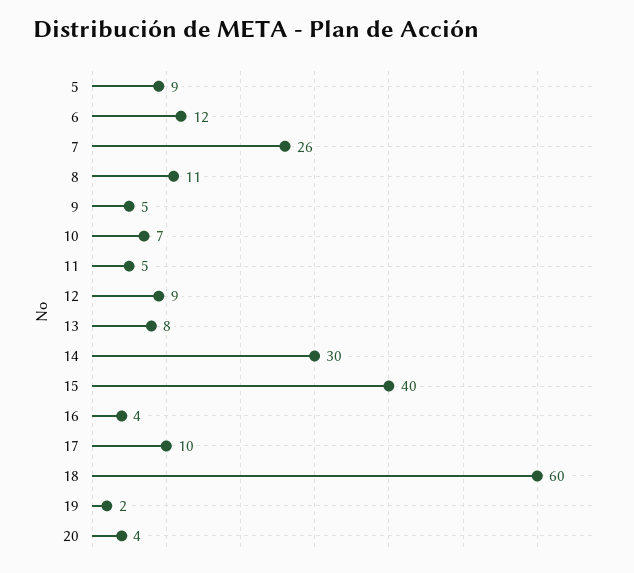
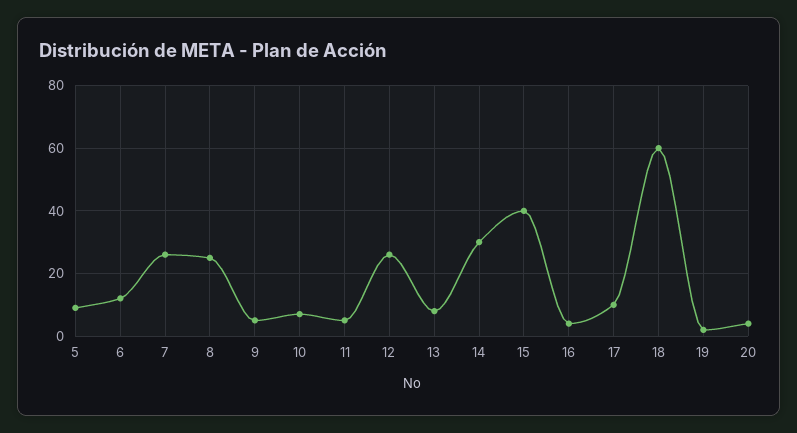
8: 11 -> 25
12: 9 -> 25

